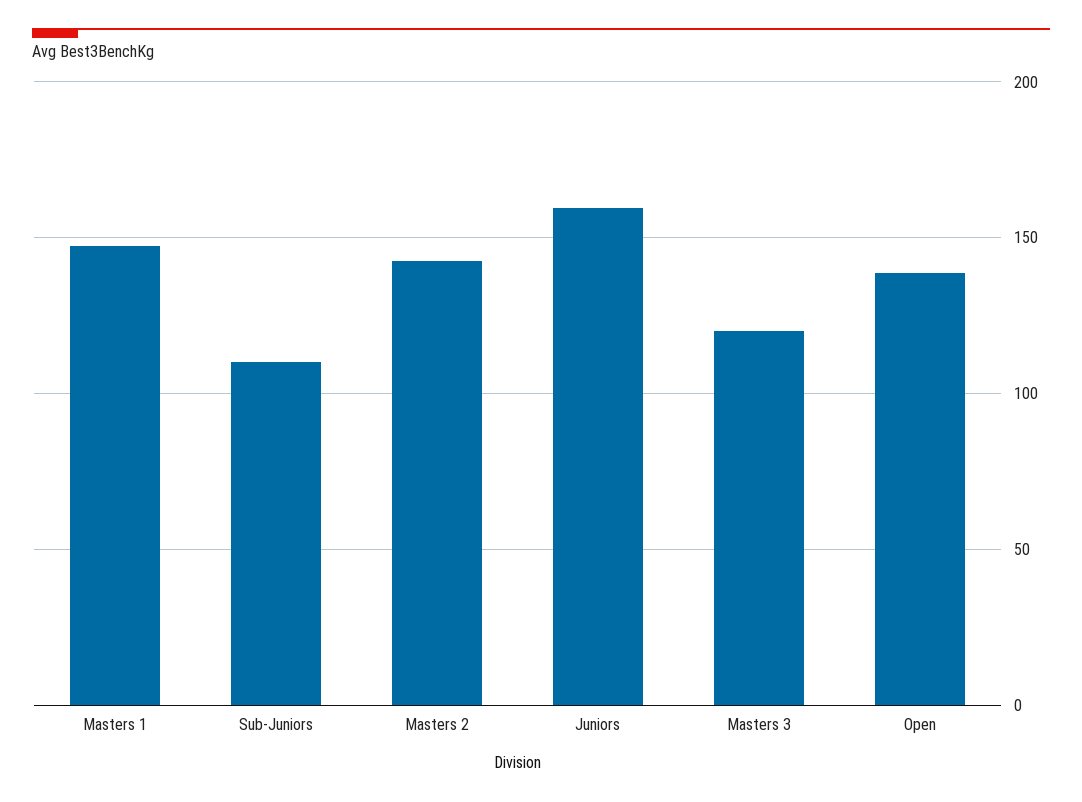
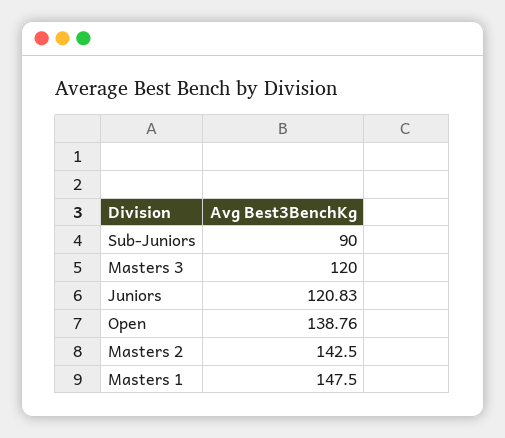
Sub-Juniors: 110 -> 90
Juniors: 160 -> 120.83

